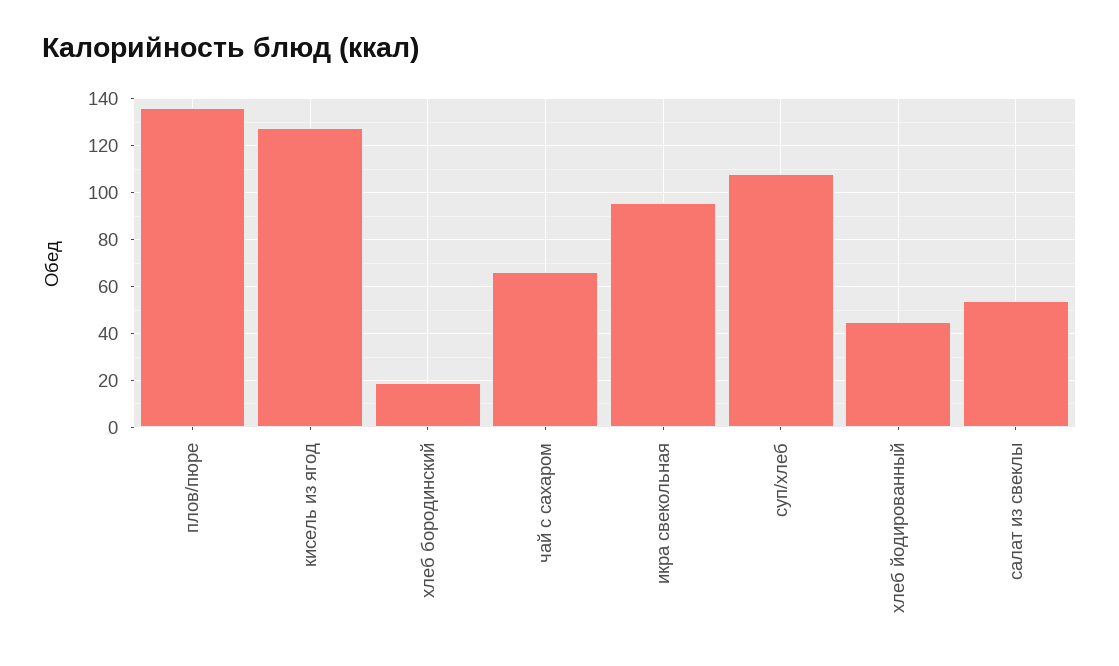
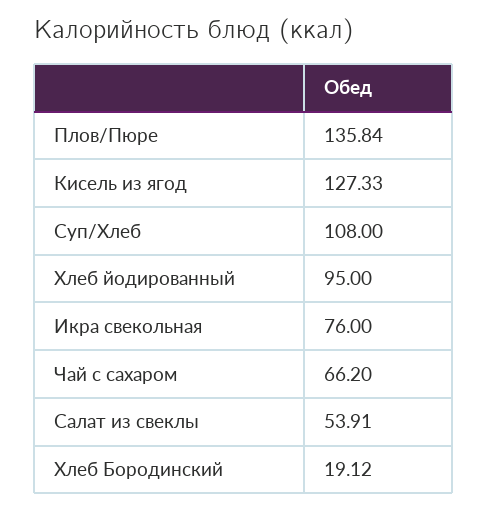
икра свекольная: 95 -> 76
хлеб йодированный: 45 -> 95

